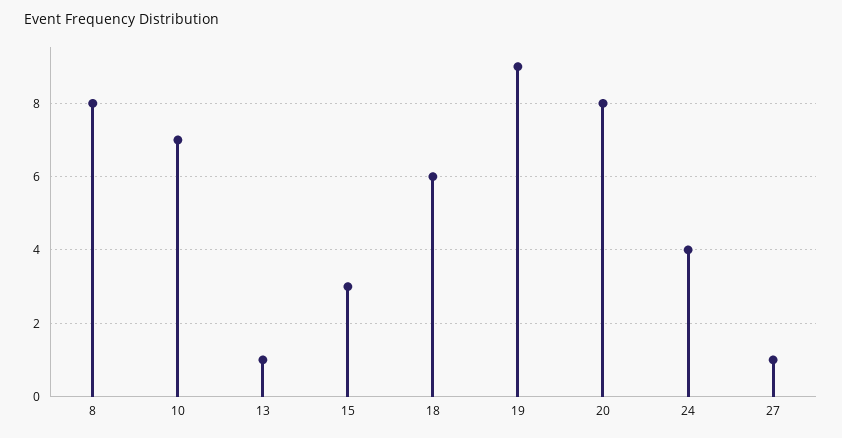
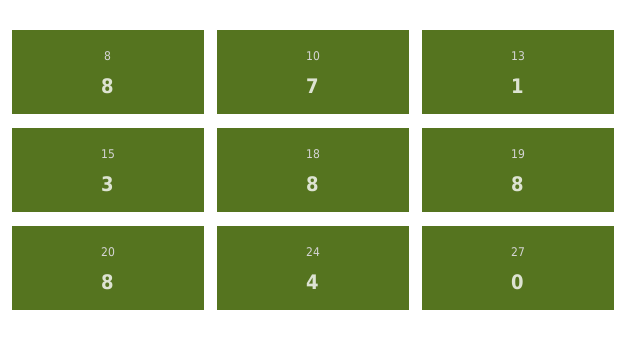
18: 6 -> 8
19: 9 -> 8
27: 1 -> 0

